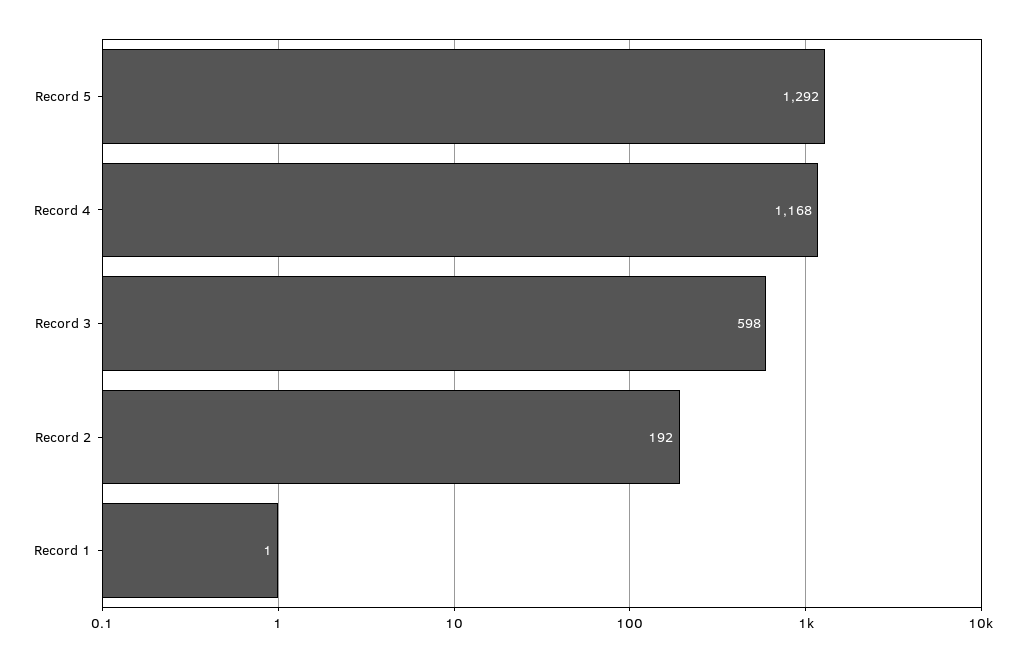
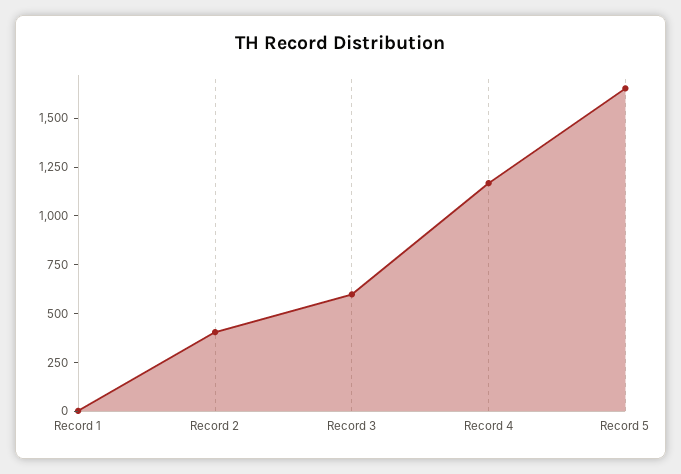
Record 5: 1292 -> 1650
Record 2: 192 -> 400

